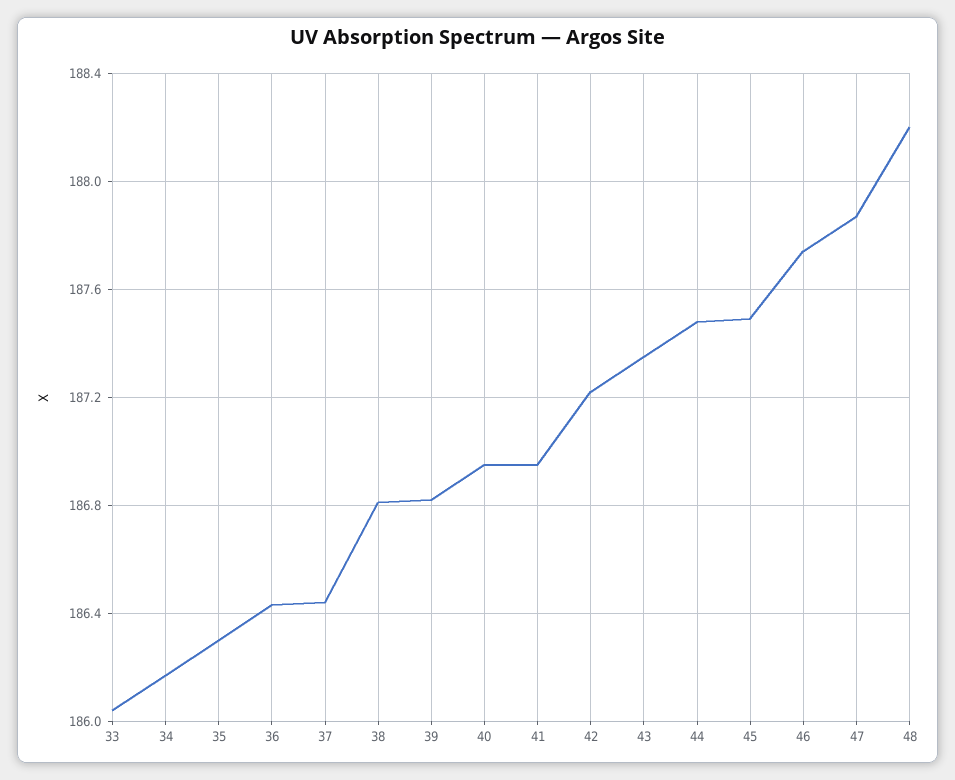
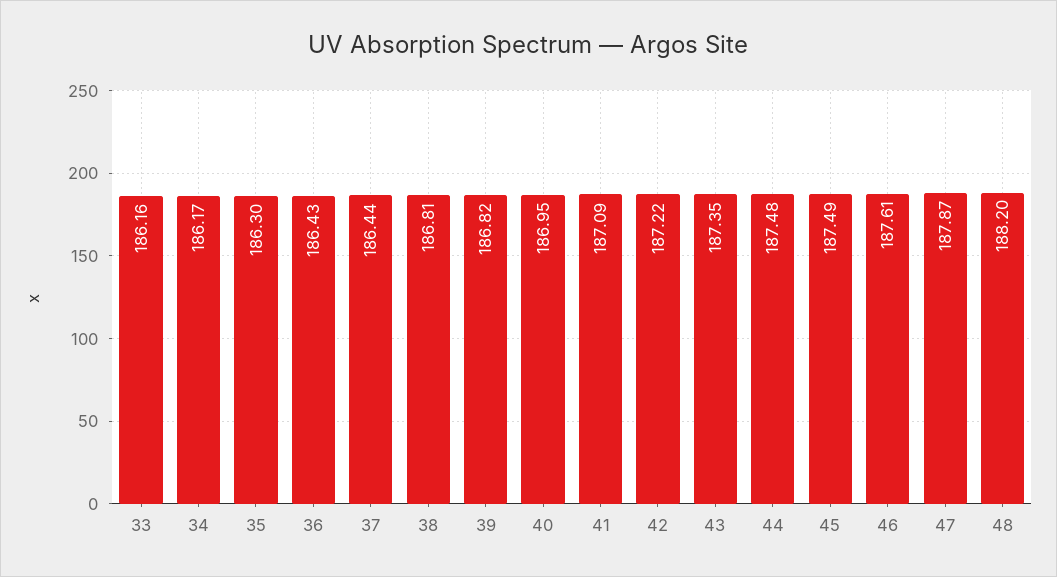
33: 186.05 -> 186.16
41: 186.95 -> 187.09
46: 187.75 -> 187.61

